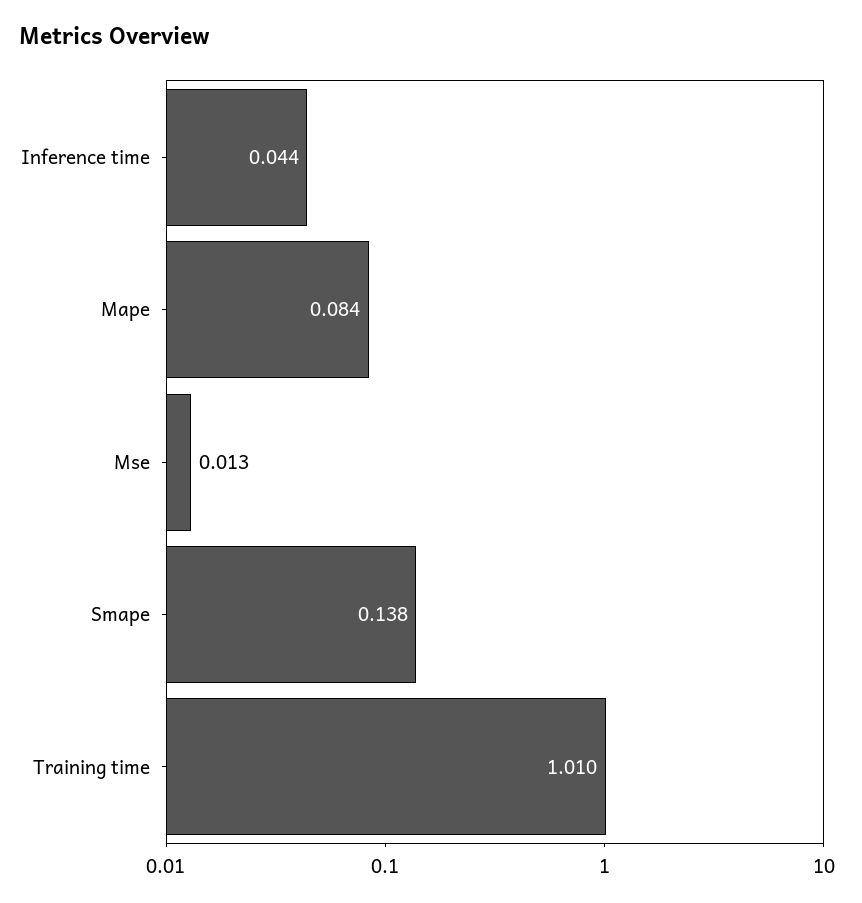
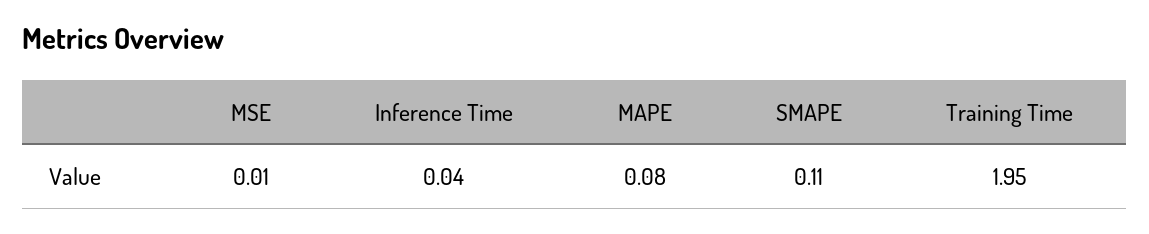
Smape: 0.138 -> 0.11
Training time: 1.01 -> 1.95

